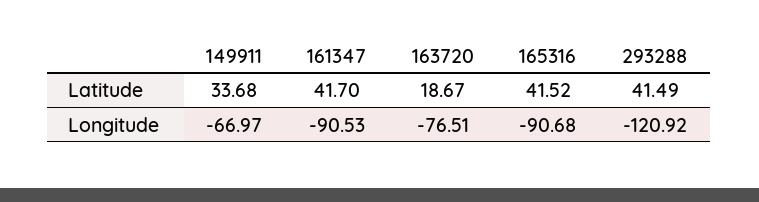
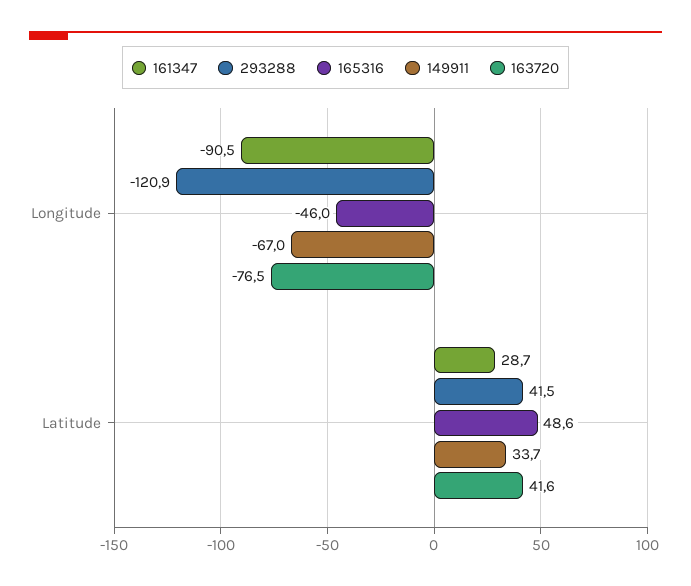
161347, Latitude: 41.7 -> 28.7
163720, Latitude: 18.67 -> 41.6
165316, Latitude: 41.52 -> 48.6
165316, Longitude: -90.68 -> -46

